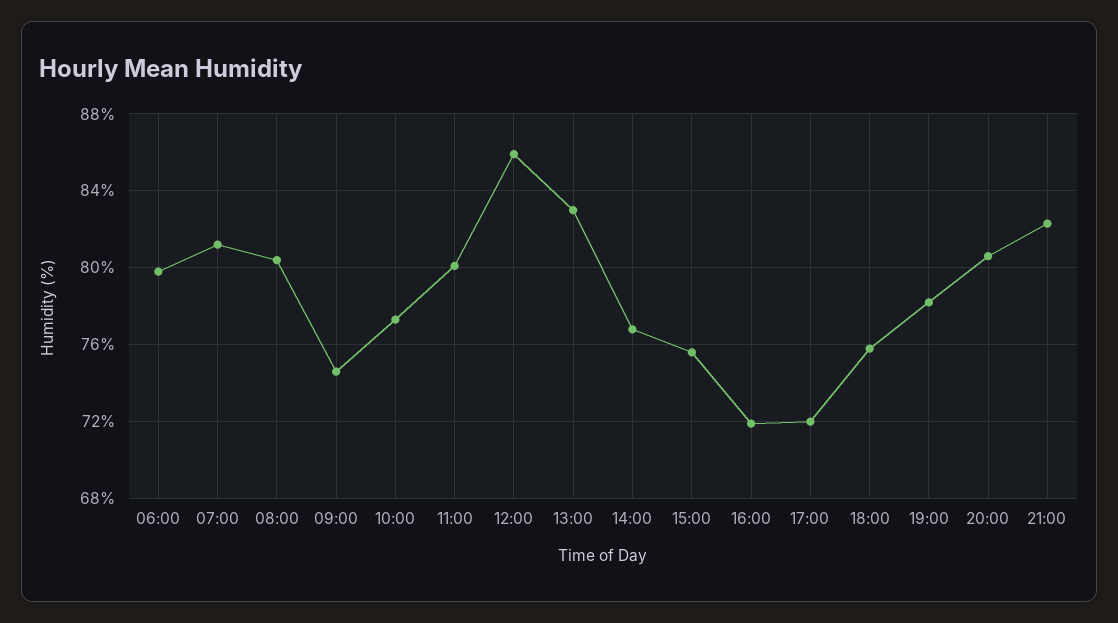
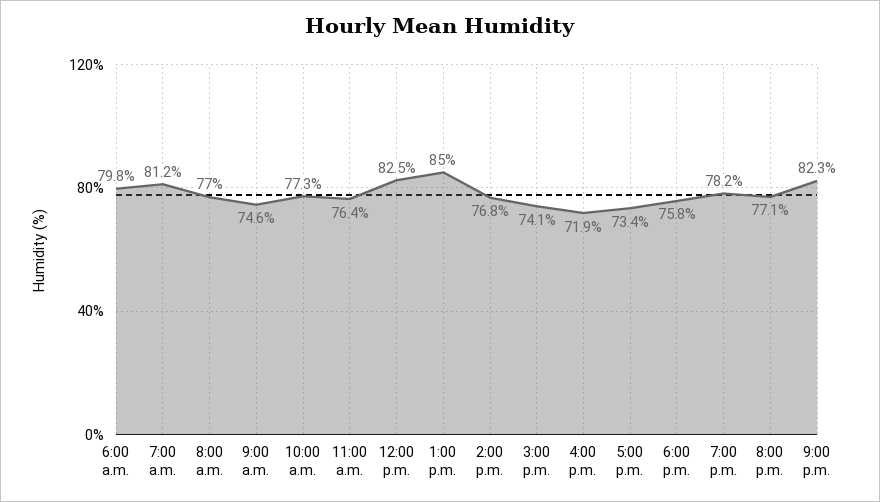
08:00: 80.5 -> 77
11:00: 80 -> 76.4
12:00: 86 -> 82.5
13:00: 83 -> 85
15:00: 75.5 -> 74.1
17:00: 72 -> 73.4
20:00: 80.5 -> 77.1

